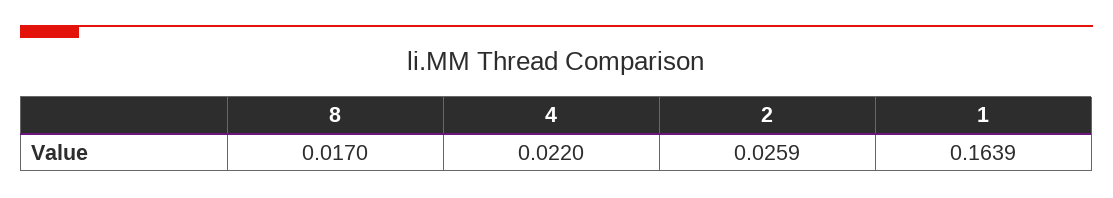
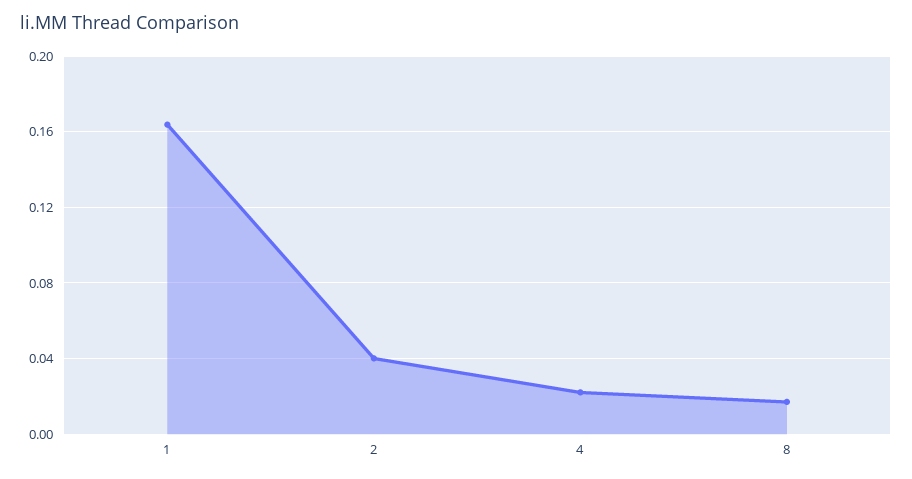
2: 0.0259 -> 0.04

